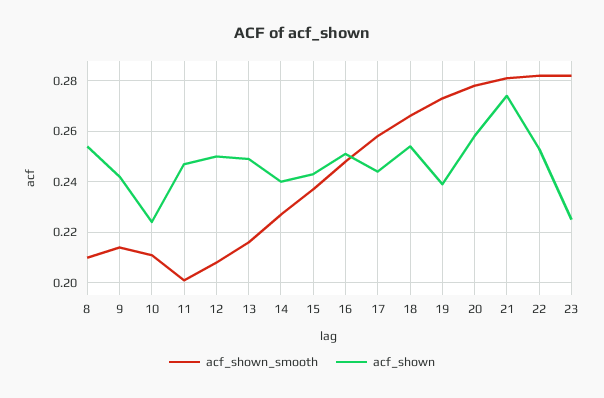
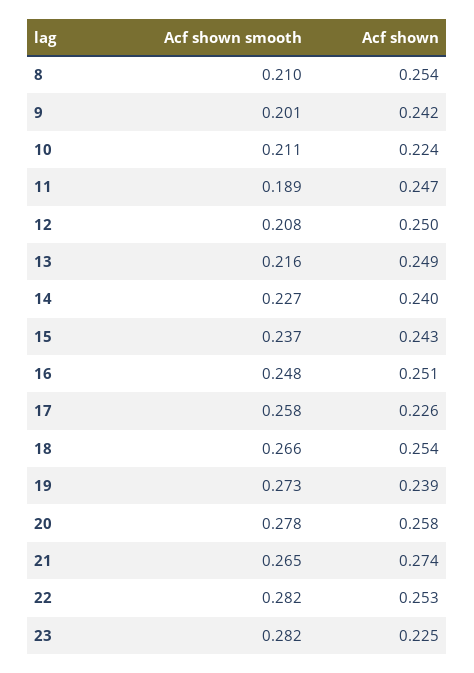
acf_shown_smooth, 9: 0.215 -> 0.201
acf_shown_smooth, 11: 0.2 -> 0.189
acf_shown, 17: 0.245 -> 0.226
acf_shown_smooth, 21: 0.28 -> 0.265

